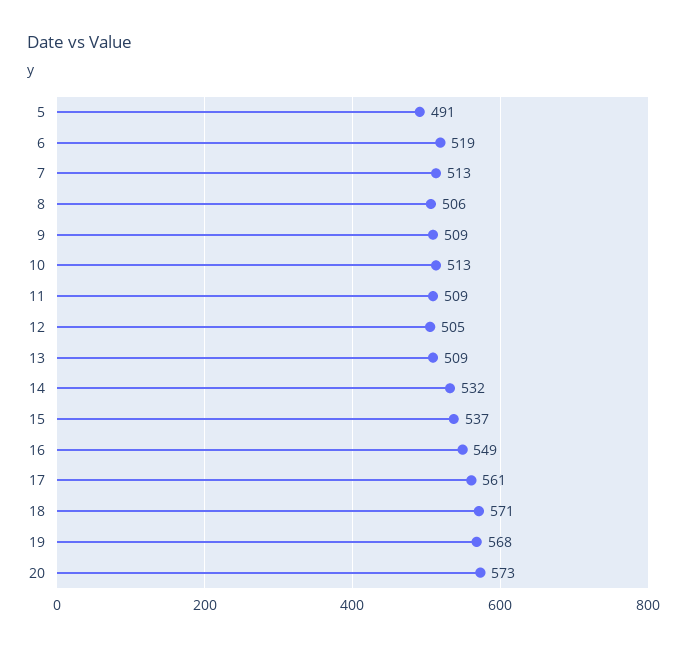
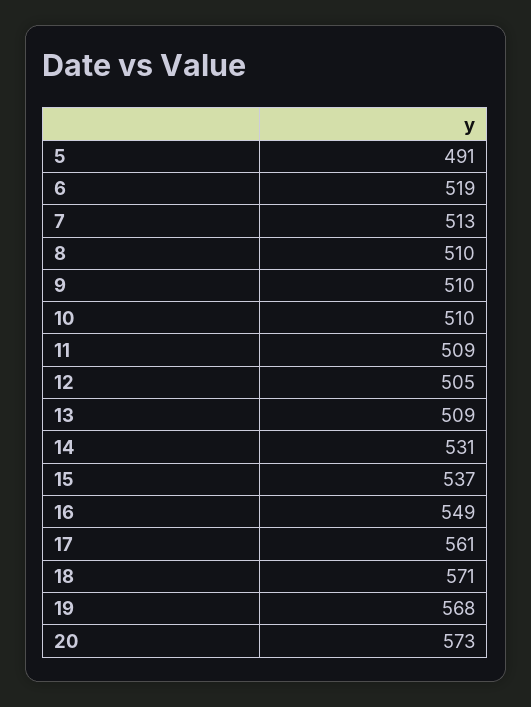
8: 506 -> 510
9: 509 -> 510
10: 513 -> 510
14: 532 -> 531

